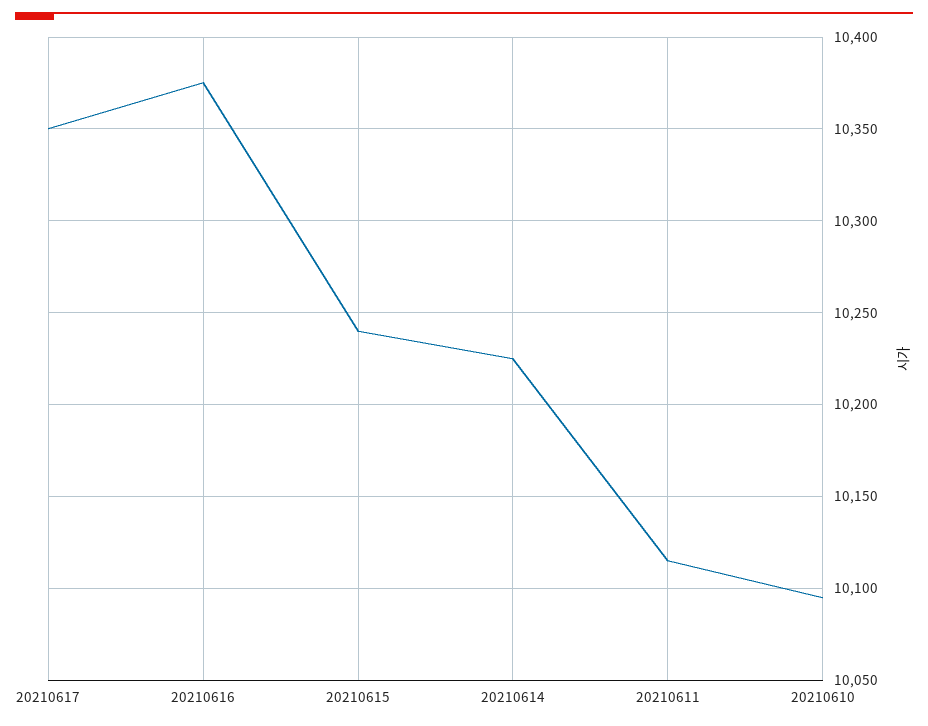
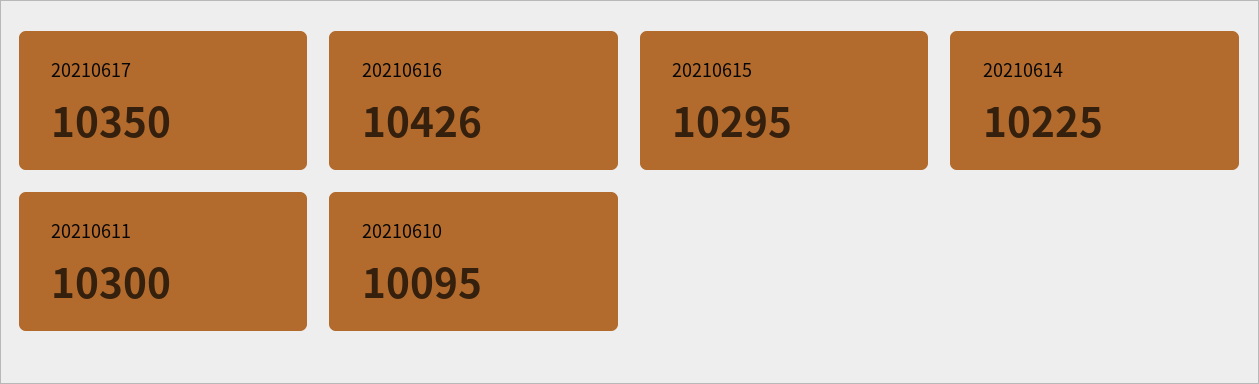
20210616: 10375 -> 10426
20210615: 10240 -> 10295
20210611: 10115 -> 10300

